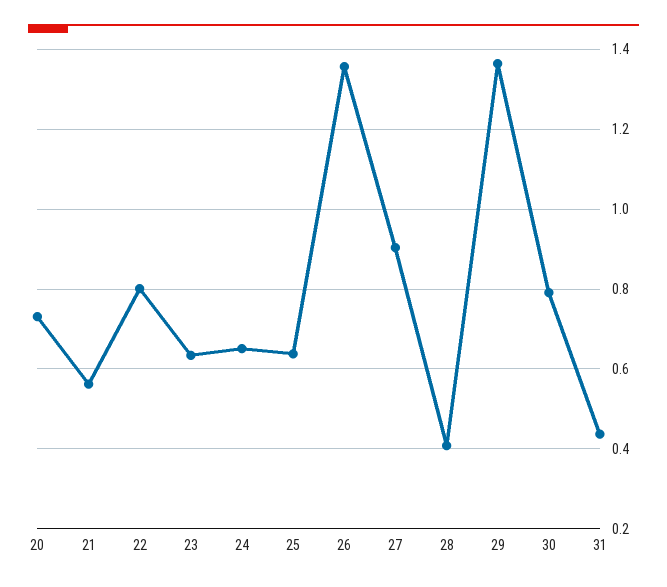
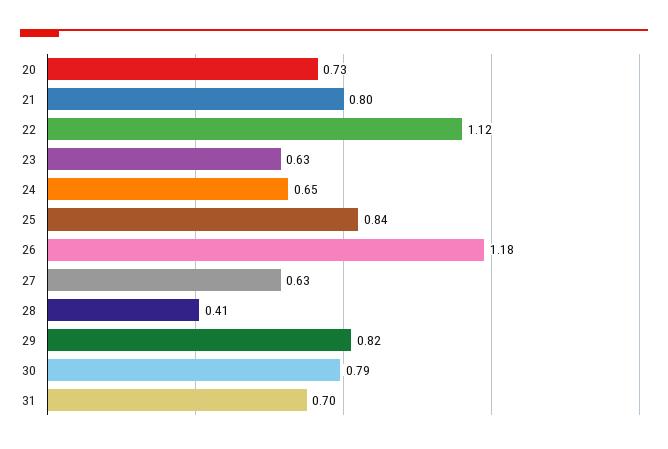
21: 0.56 -> 0.8
22: 0.8 -> 1.12
25: 0.64 -> 0.84
26: 1.36 -> 1.18
27: 0.9 -> 0.63
29: 1.36 -> 0.82
31: 0.44 -> 0.7

